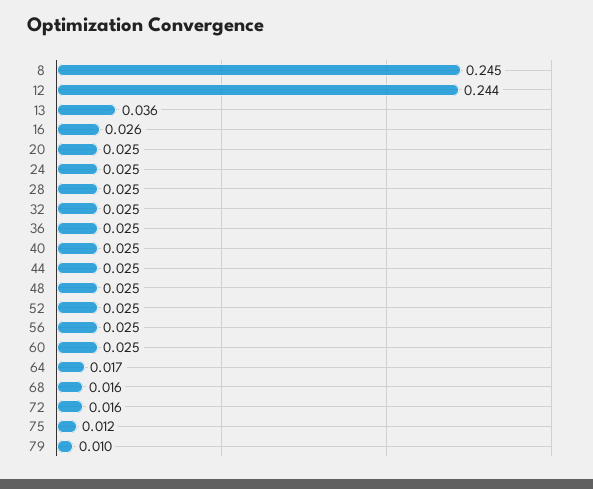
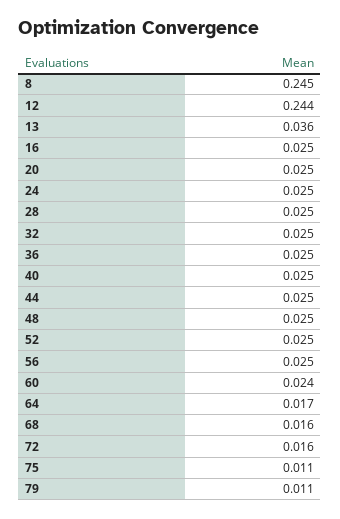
16: 0.026 -> 0.025
60: 0.025 -> 0.024
75: 0.012 -> 0.011
79: 0.01 -> 0.011

